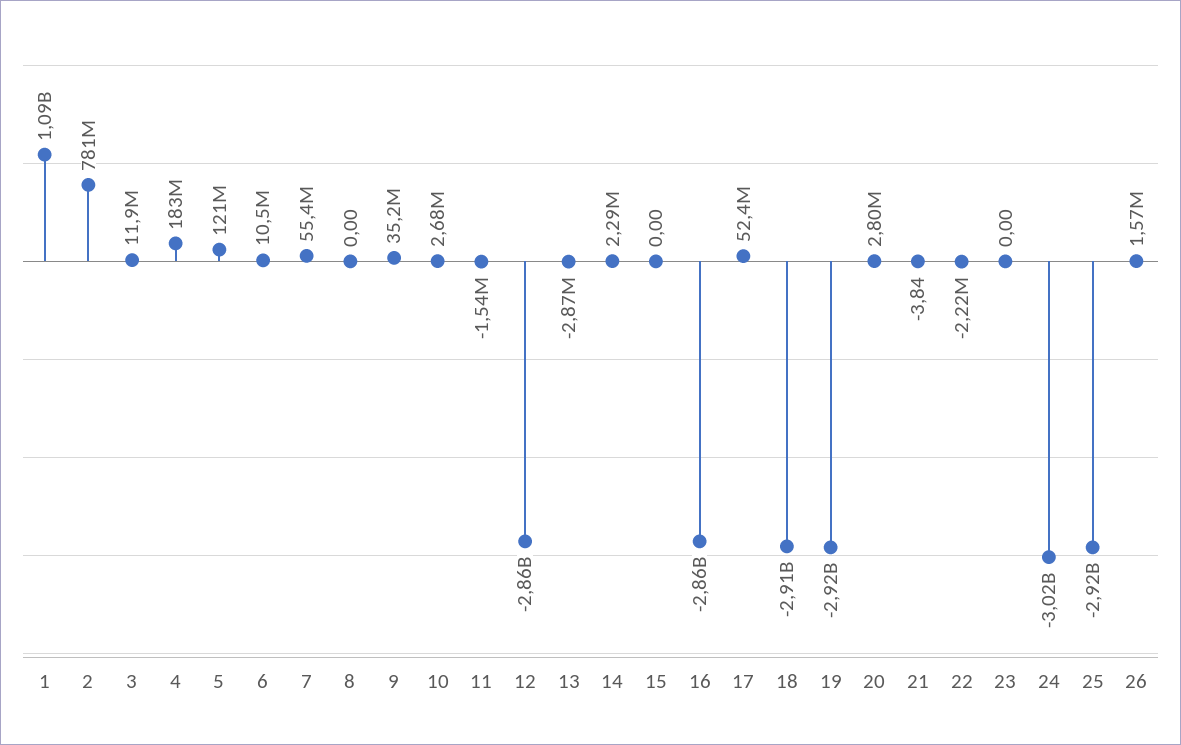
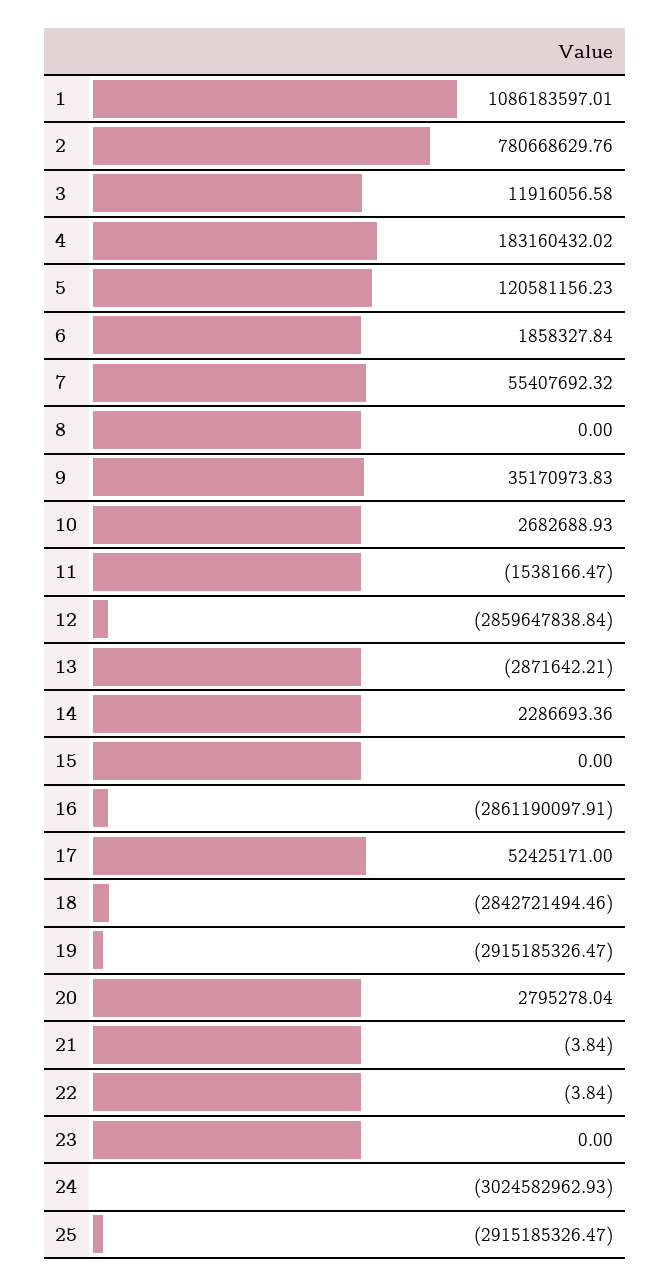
6: 10500000 -> 1858327.84
18: -2910000000 -> -2842721494.46
22: -2220000 -> -3.84
26: 1570000 -> none

